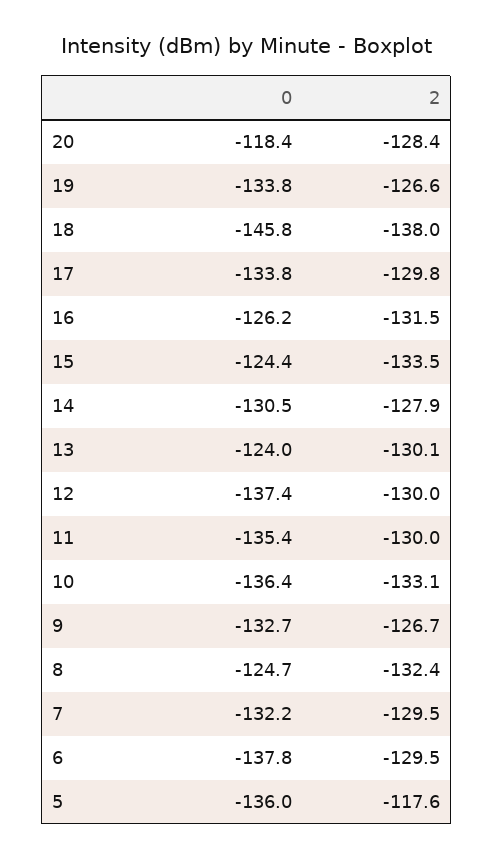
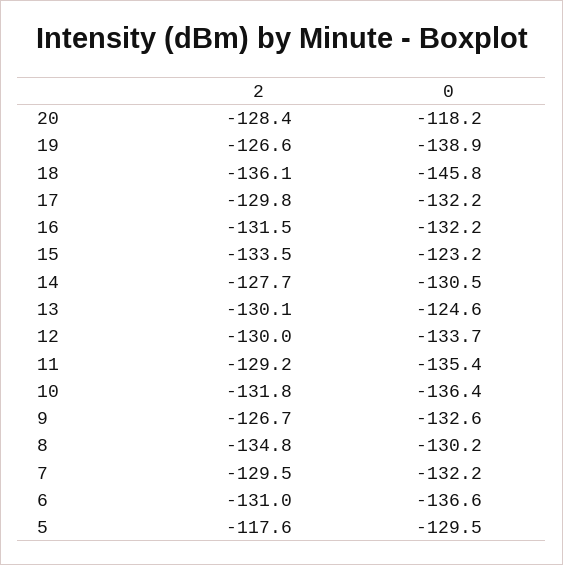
0, 20: -118.4 -> -118.2
0, 19: -133.8 -> -138.9
2, 18: -138 -> -136.1
0, 17: -133.8 -> -132.2
0, 16: -126.2 -> -132.2
0, 15: -124.4 -> -123.2
2, 14: -127.9 -> -127.7
0, 13: -124 -> -124.6
0, 12: -137.4 -> -133.7
2, 11: -130 -> -129.2
2, 10: -133.1 -> -131.8
0, 9: -132.7 -> -132.6
0, 8: -124.7 -> -130.2
2, 8: -132.4 -> -134.8
0, 6: -137.8 -> -136.6
2, 6: -129.5 -> -131
0, 5: -136 -> -129.5

